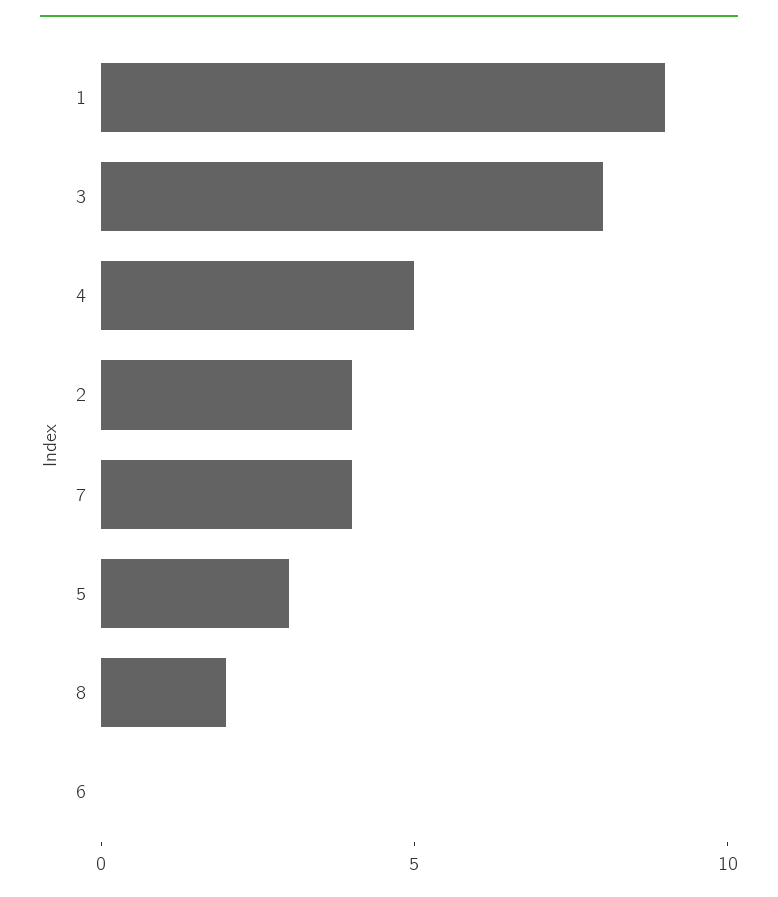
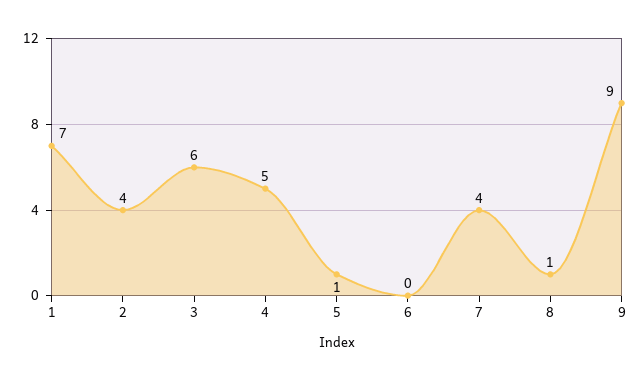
1: 9 -> 7
3: 8 -> 6
5: 3 -> 1
8: 2 -> 1
9: none -> 9

